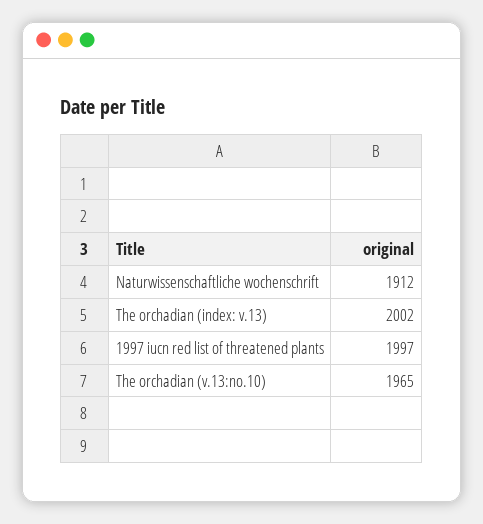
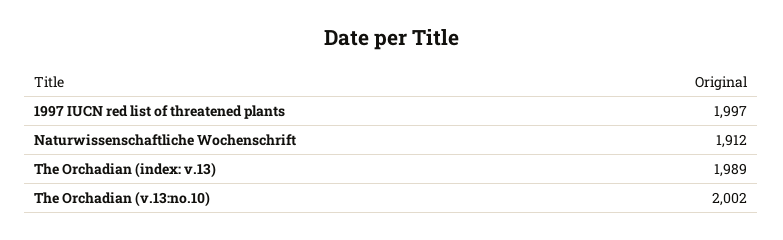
The orchadian (index: v.13): 2002 -> 1989
The orchadian (v.13:no.10): 1965 -> 2002

